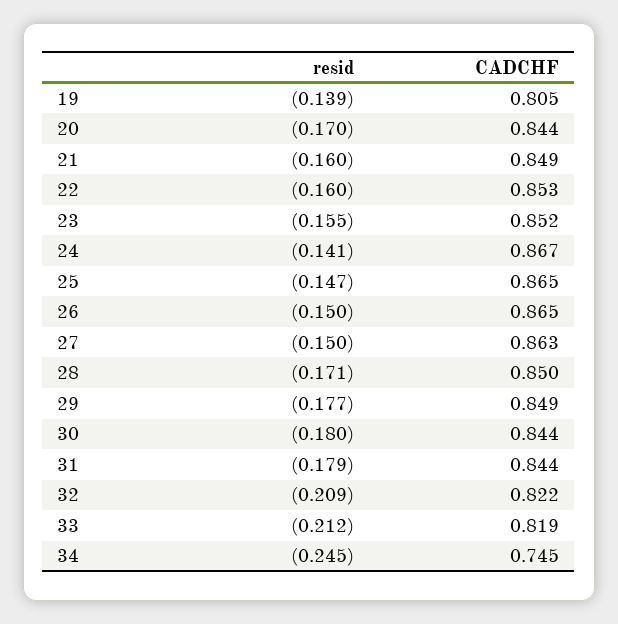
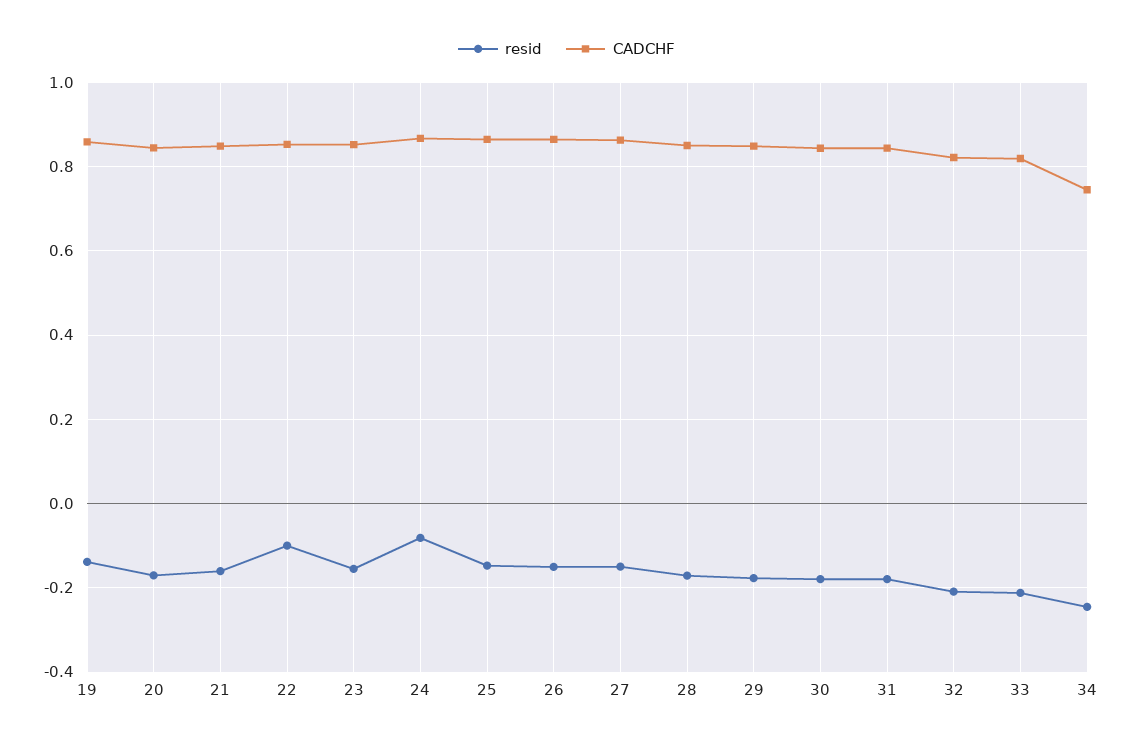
CADCHF, 19: 0.805 -> 0.86
resid, 22: -0.16 -> -0.1
resid, 24: -0.141 -> -0.08

